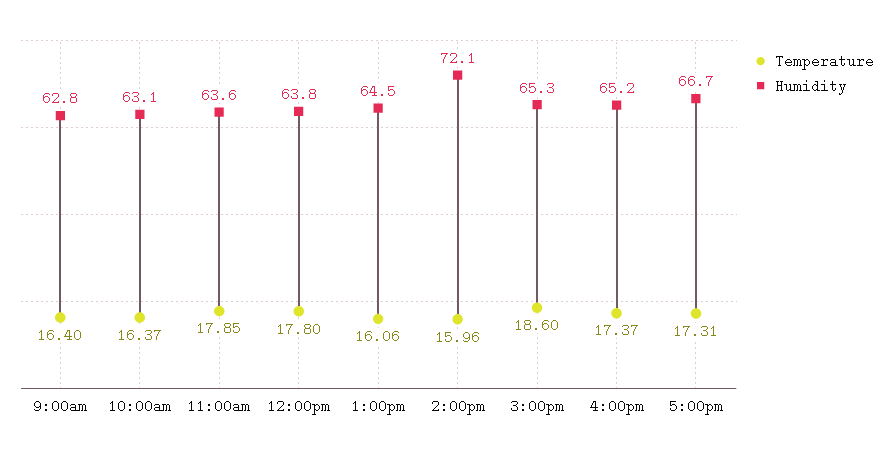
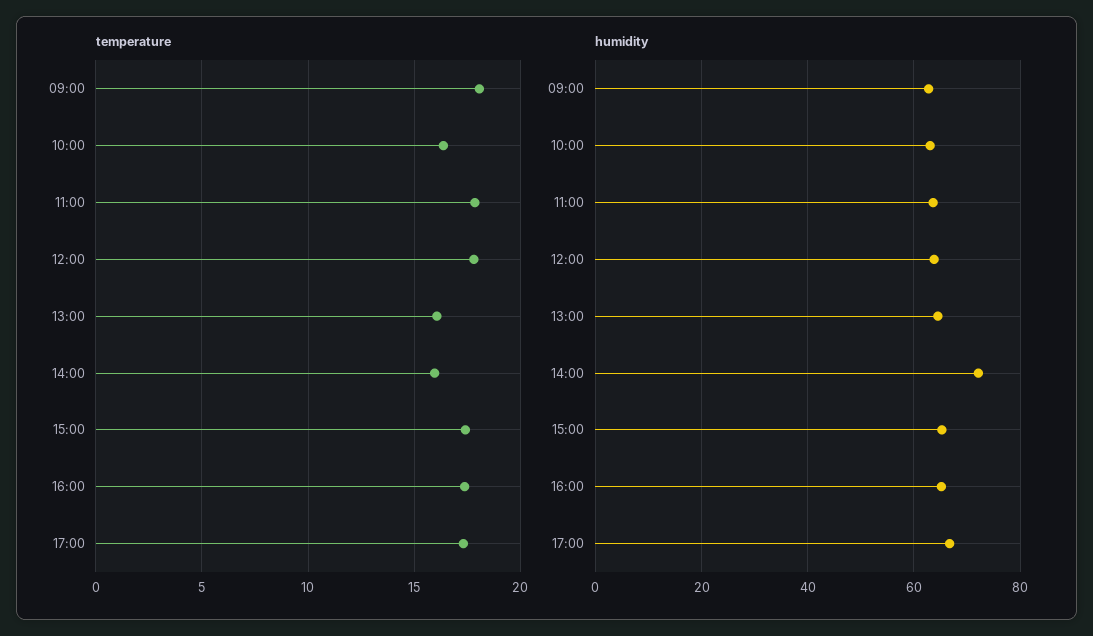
Temperature, 9:00am: 16.4 -> 18
Temperature, 3:00pm: 18.6 -> 17.5

